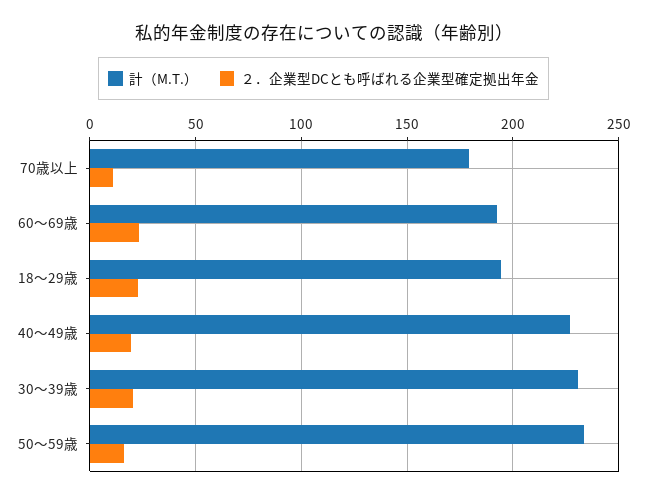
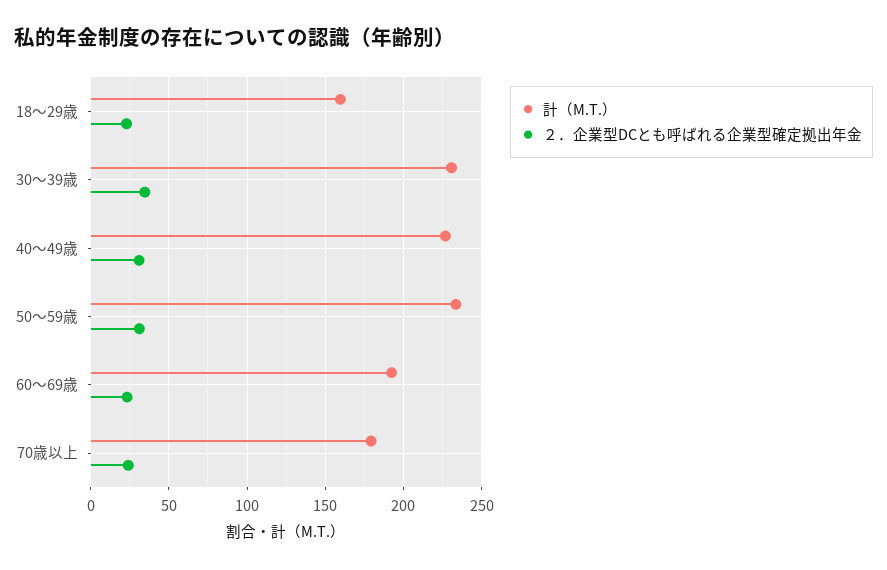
２．企業型DCとも呼ばれる企業型確定拠出年金, 70歳以上: 10 -> 25
計（M.T.）, 18～29歳: 195 -> 160
２．企業型DCとも呼ばれる企業型確定拠出年金, 40～49歳: 20 -> 30
２．企業型DCとも呼ばれる企業型確定拠出年金, 30～39歳: 20 -> 35
２．企業型DCとも呼ばれる企業型確定拠出年金, 50～59歳: 15 -> 30

